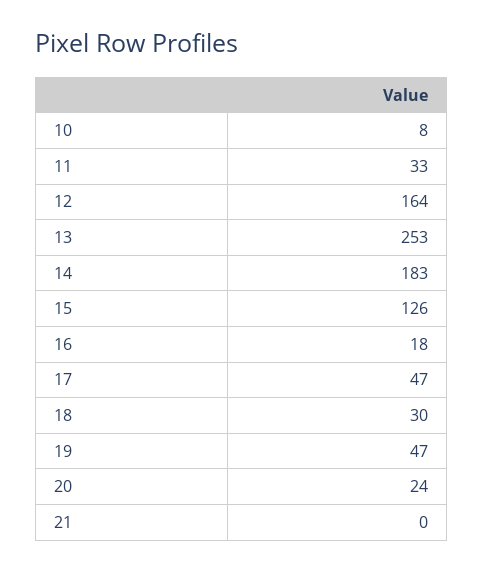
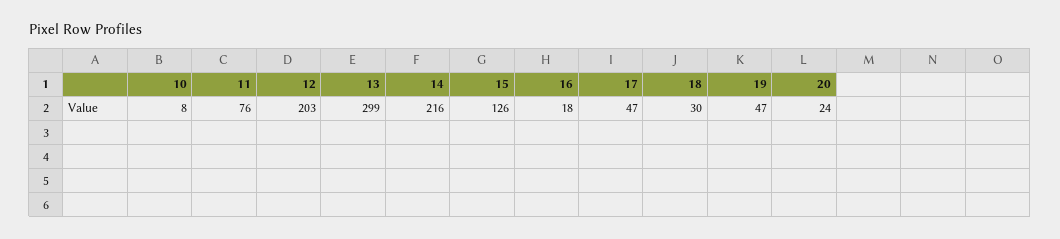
11: 33 -> 76
12: 164 -> 203
13: 253 -> 299
14: 183 -> 216
21: 0 -> none

